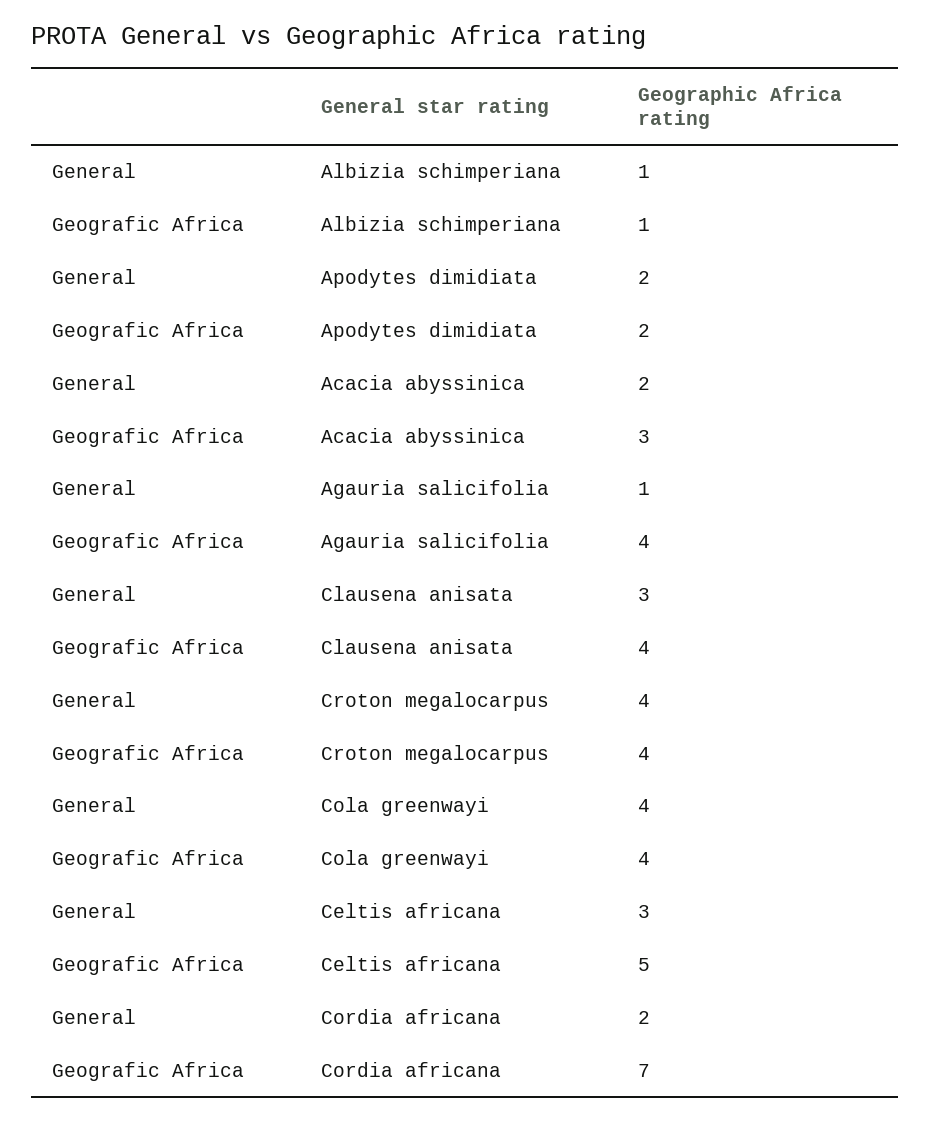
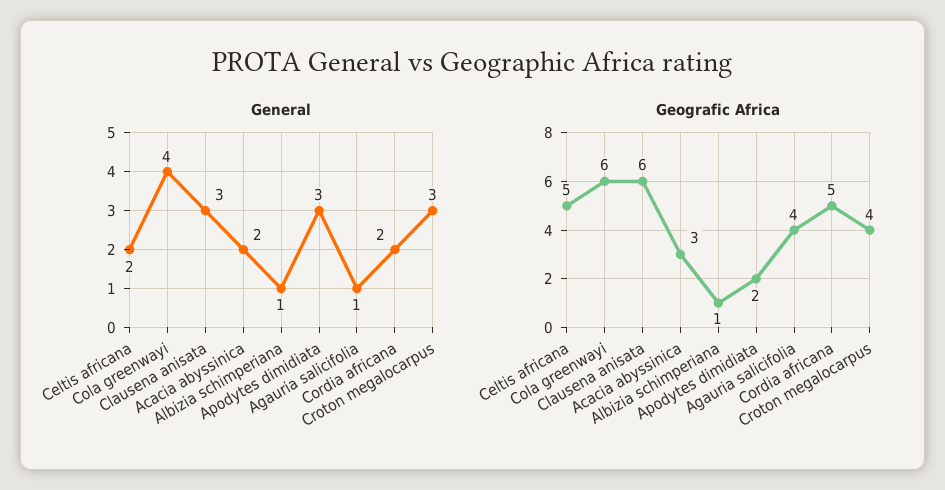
General, Apodytes dimidiata: 2 -> 3
Geografic Africa, Clausena anisata: 4 -> 6
General, Croton megalocarpus: 4 -> 3
Geografic Africa, Cola greenwayi: 4 -> 6
General, Celtis africana: 3 -> 2
Geografic Africa, Cordia africana: 7 -> 5

